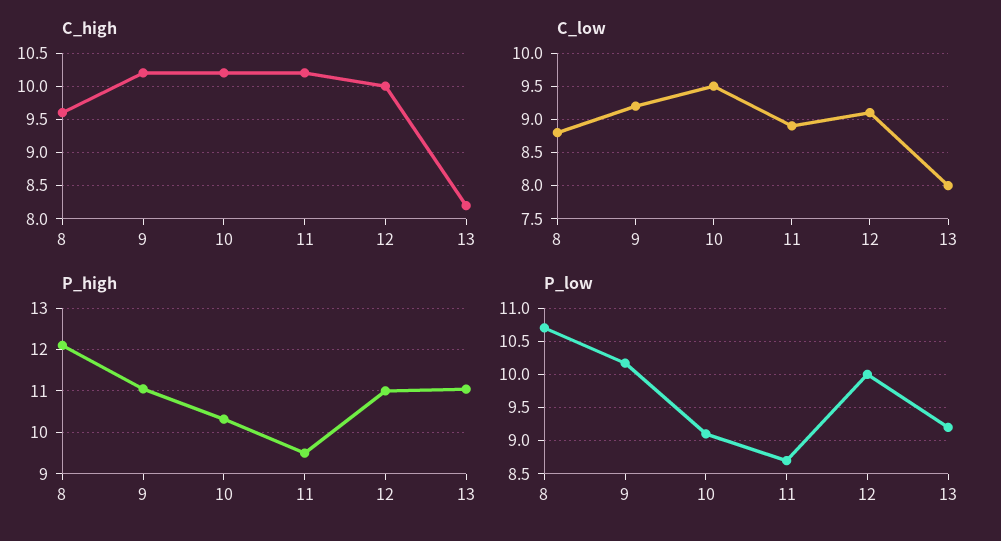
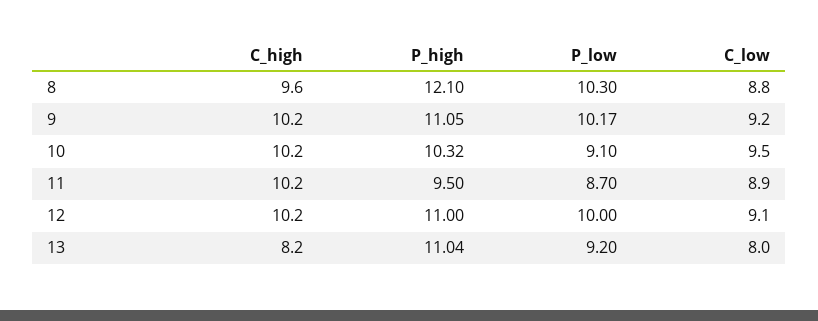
C_high, 12: 10 -> 10.2
P_low, 8: 10.7 -> 10.3

